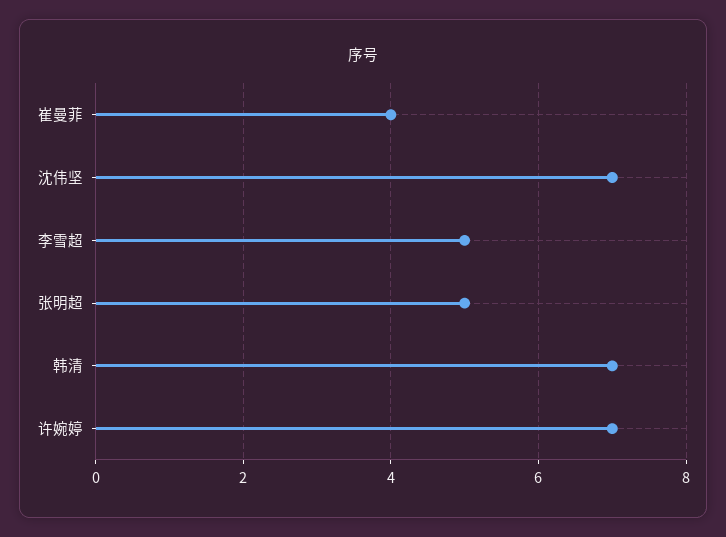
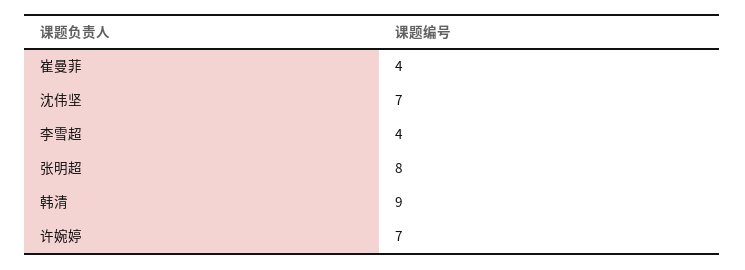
李雪超: 5 -> 4
张明超: 5 -> 8
韩清: 7 -> 9

